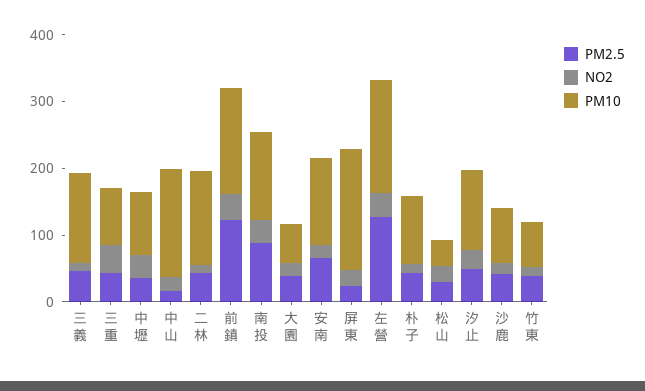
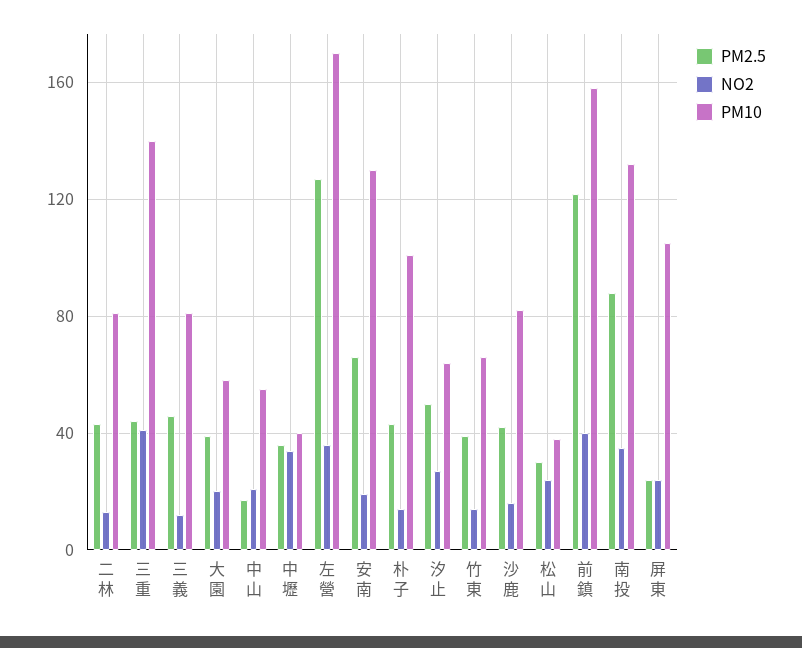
PM10, 三義: 140 -> 80
PM10, 三重: 80 -> 140
PM10, 中壢: 100 -> 40
PM10, 中山: 160 -> 55
PM10, 二林: 140 -> 80
PM10, 屏東: 180 -> 105
PM10, 汐止: 120 -> 65

